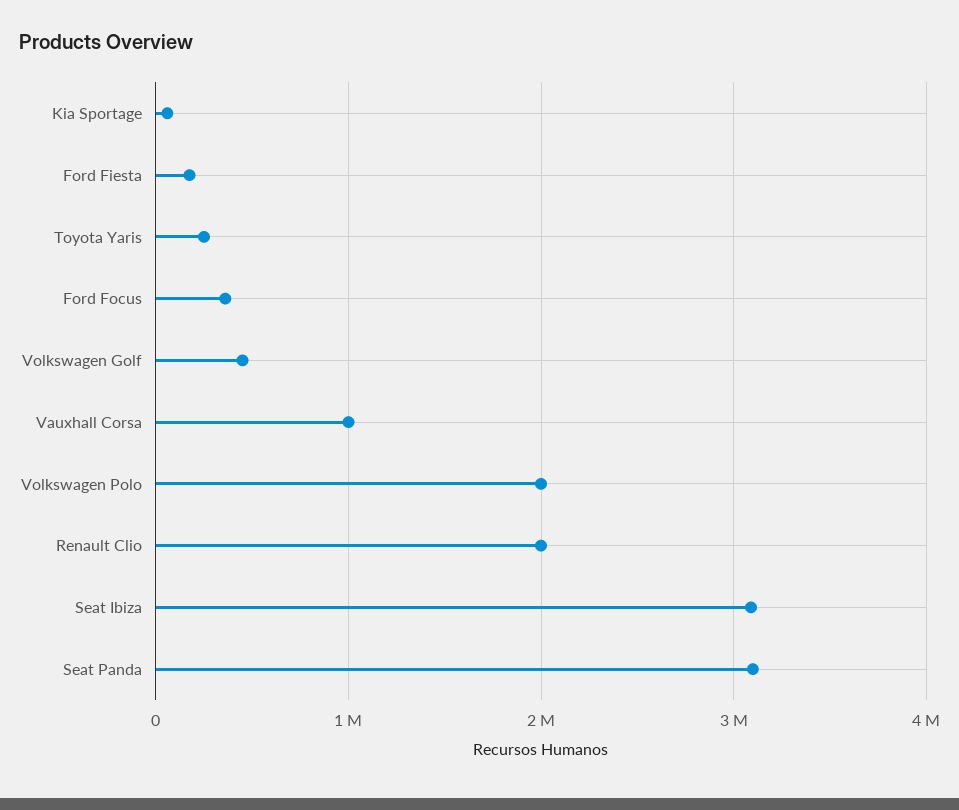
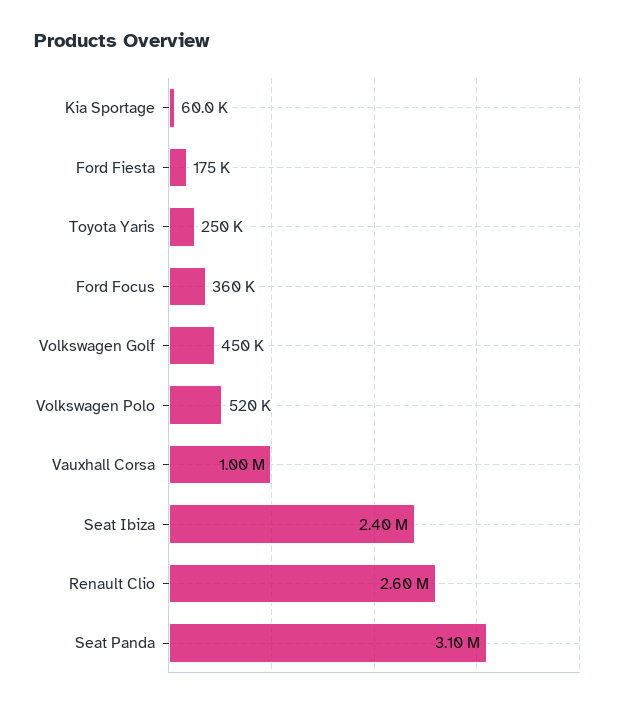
Volkswagen Polo: 2000000 -> 520000
Renault Clio: 2000000 -> 2600000
Seat Ibiza: 3100000 -> 2400000

